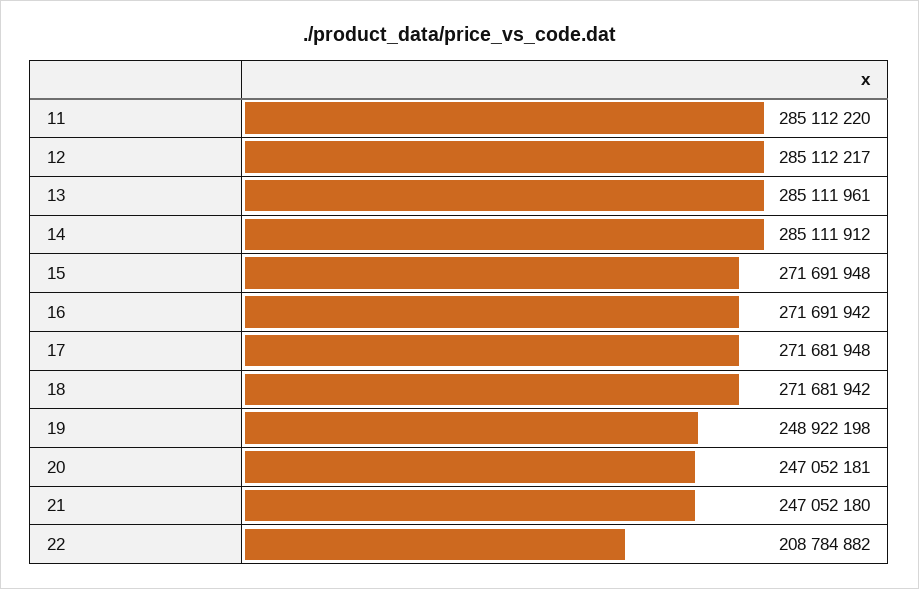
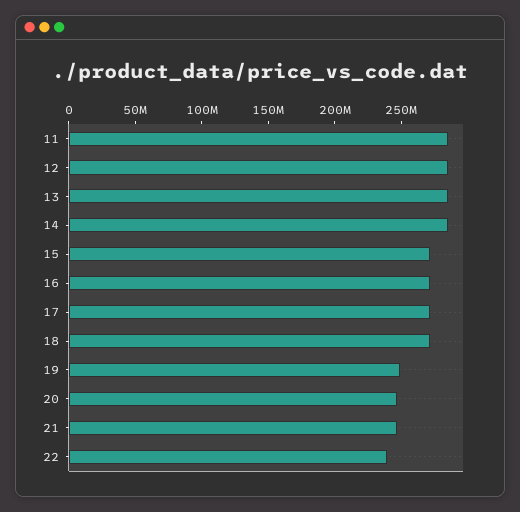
22: 208784882 -> 240000000

